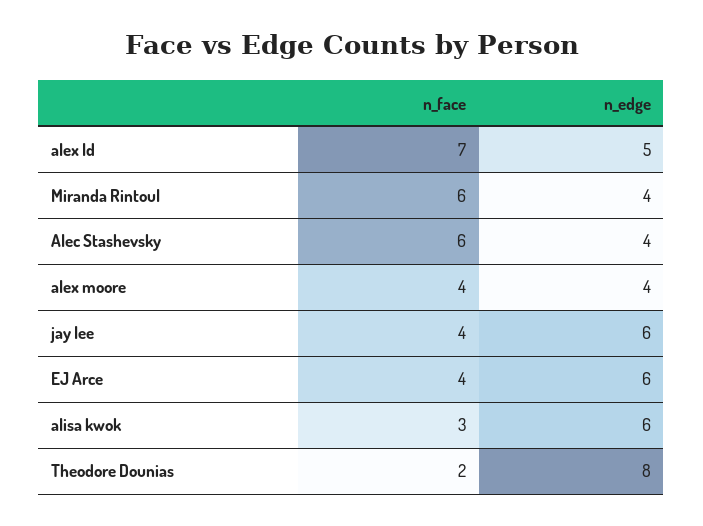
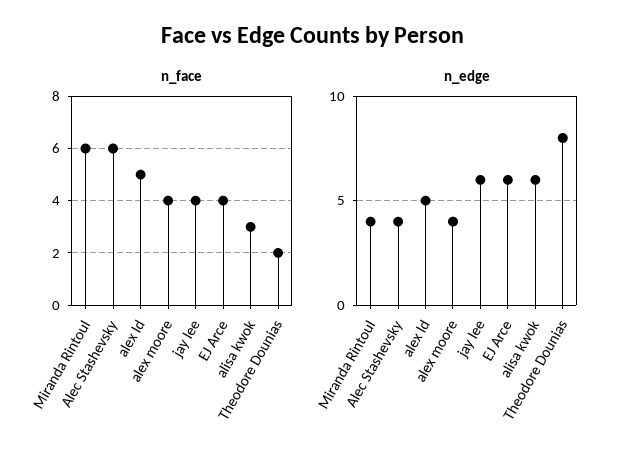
n_face, alex ld: 7 -> 5

